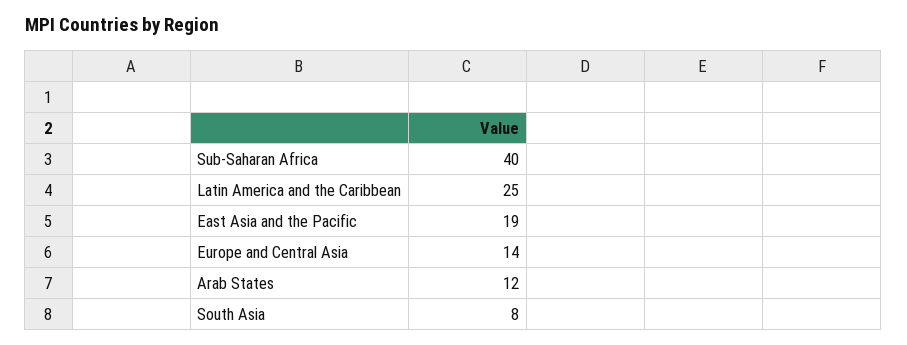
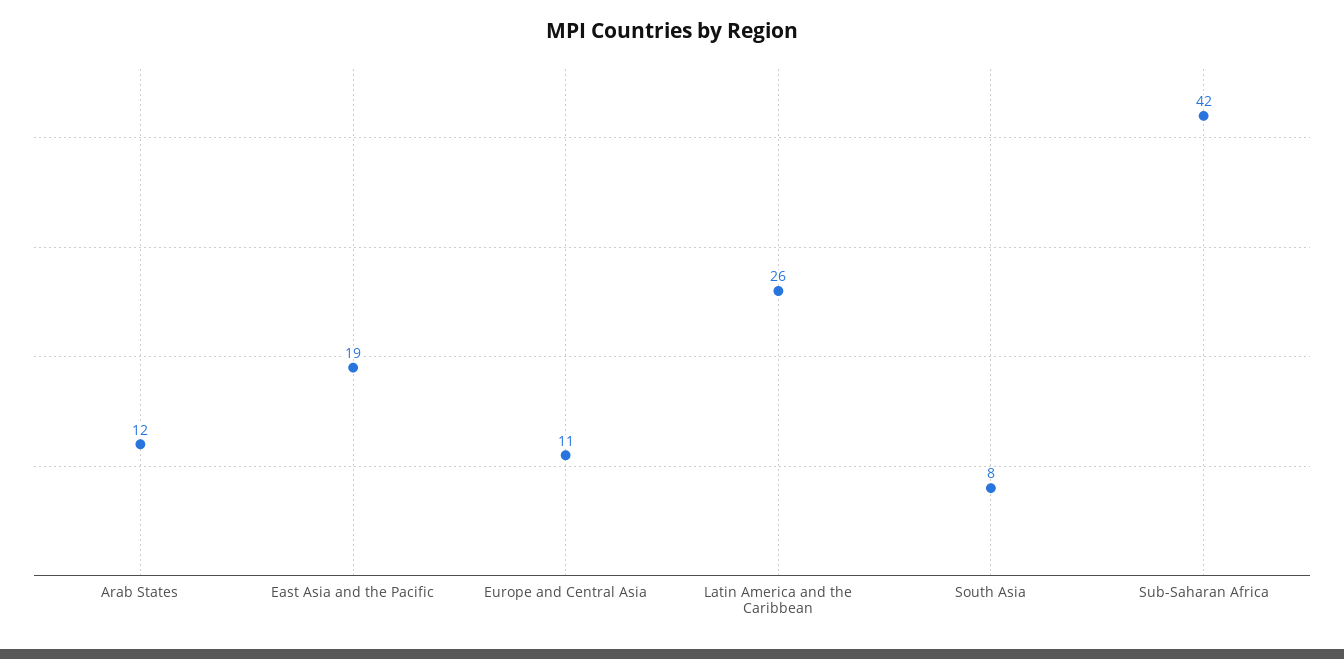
Sub-Saharan Africa: 40 -> 42
Latin America and the Caribbean: 25 -> 26
Europe and Central Asia: 14 -> 11

